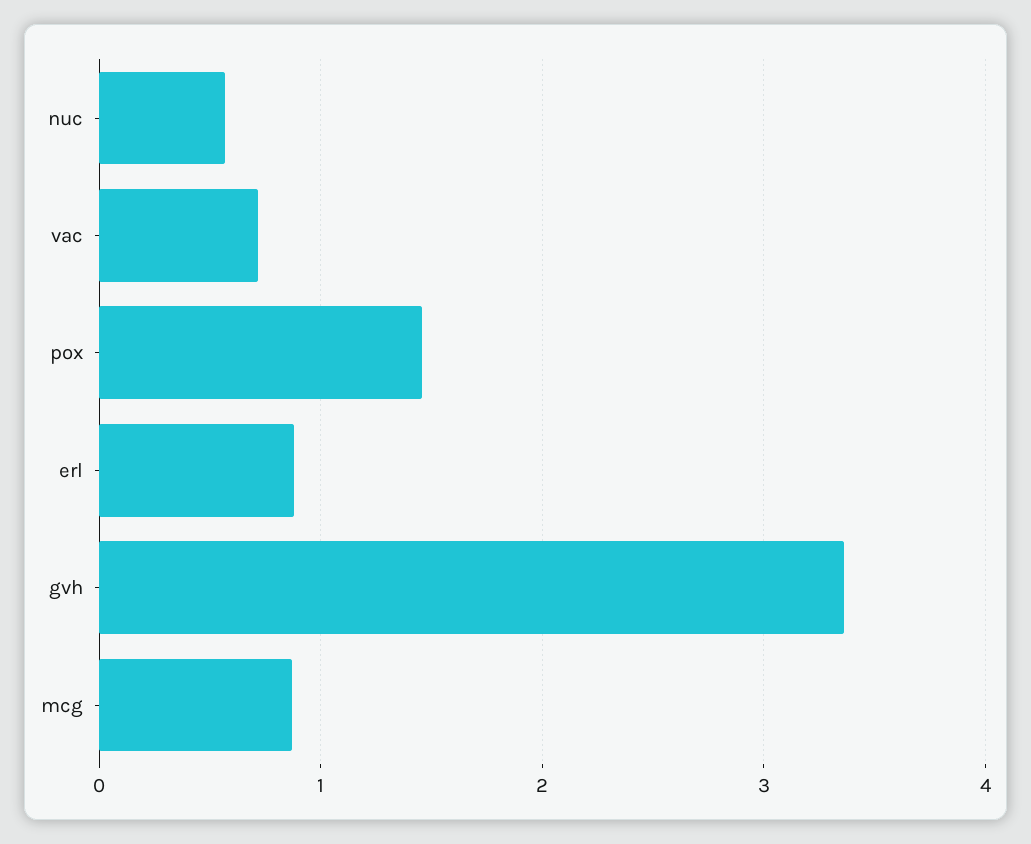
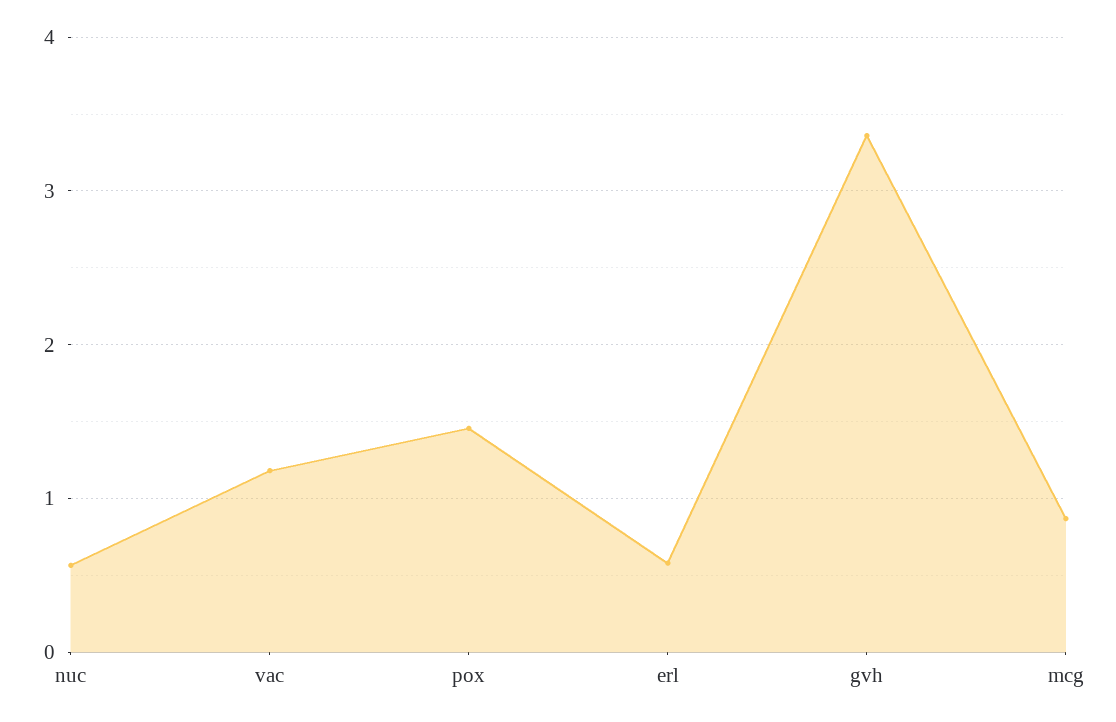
vac: 0.7 -> 1.2
erl: 0.9 -> 0.6

